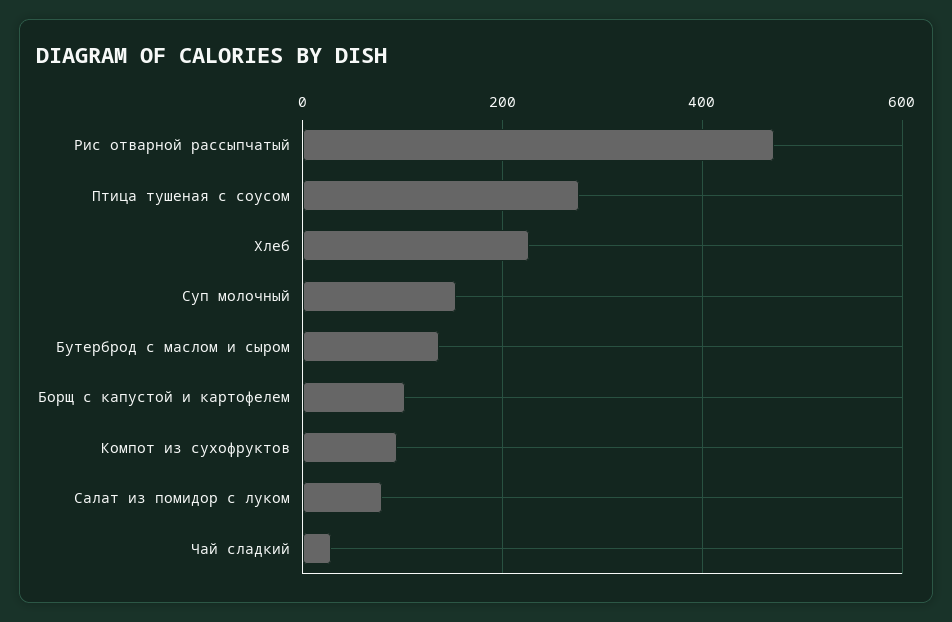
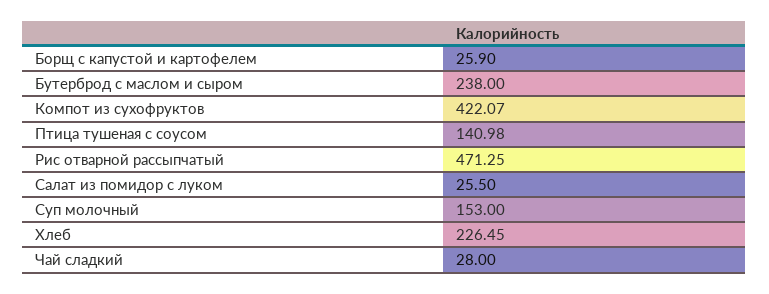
Птица тушеная с соусом: 280 -> 140.98
Бутерброд с маслом и сыром: 140 -> 238
Борщ с капустой и картофелем: 100 -> 25.9
Компот из сухофруктов: 100 -> 422.07
Салат из помидор с луком: 80 -> 25.5

